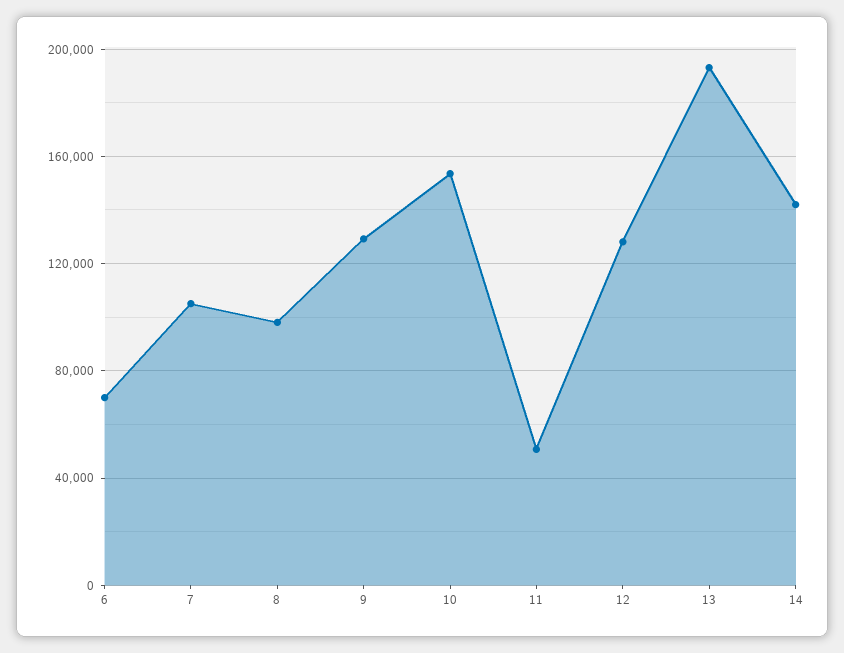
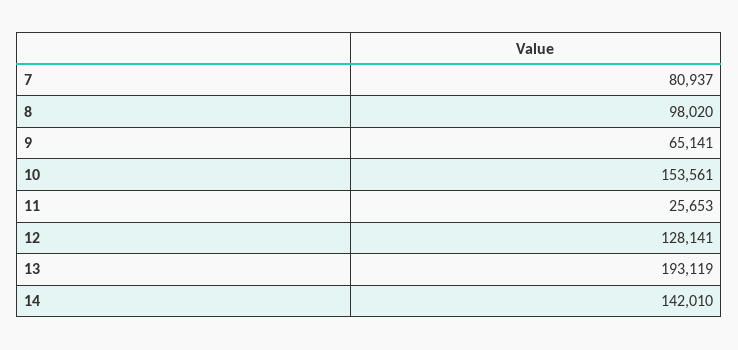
6: 70000 -> none
7: 105000 -> 80937
9: 130000 -> 65141
11: 50000 -> 25653

